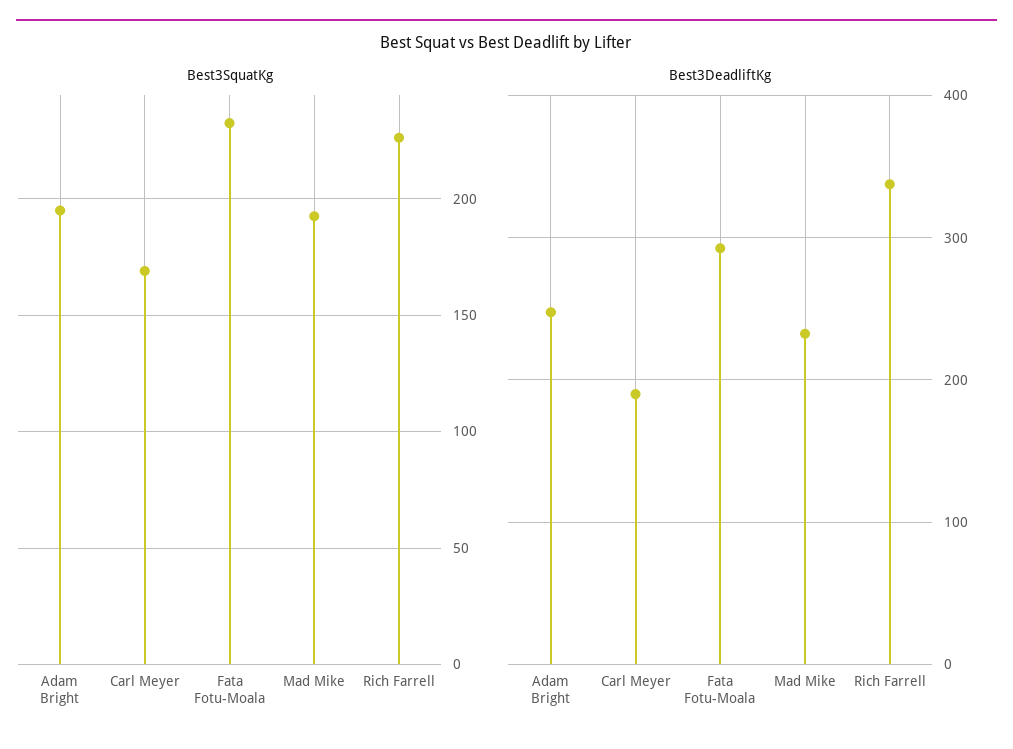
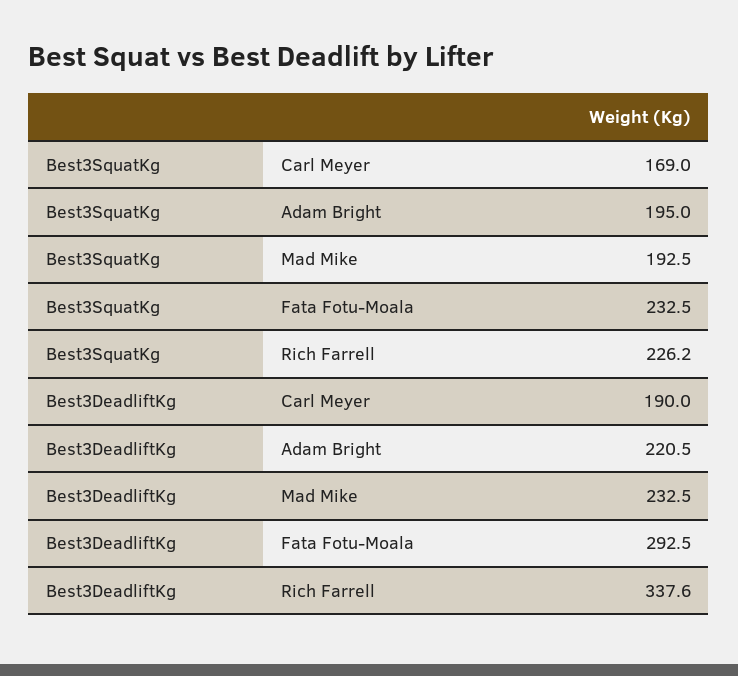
Best3DeadliftKg, Adam Bright: 250 -> 220.5

